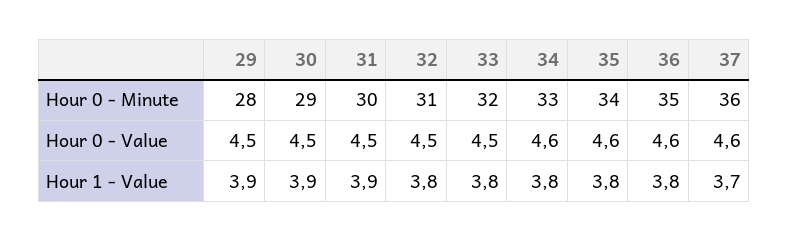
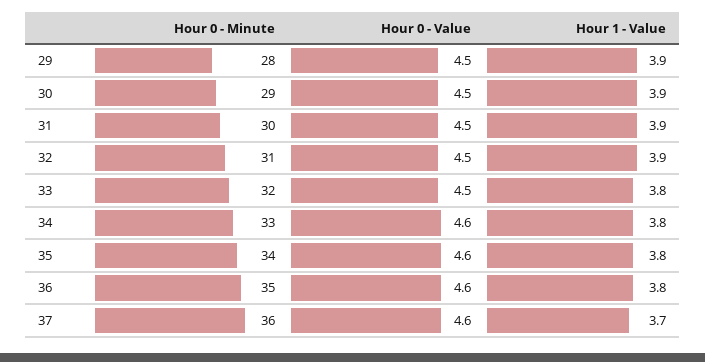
32, Hour 1 - Value: 3.8 -> 3.9

